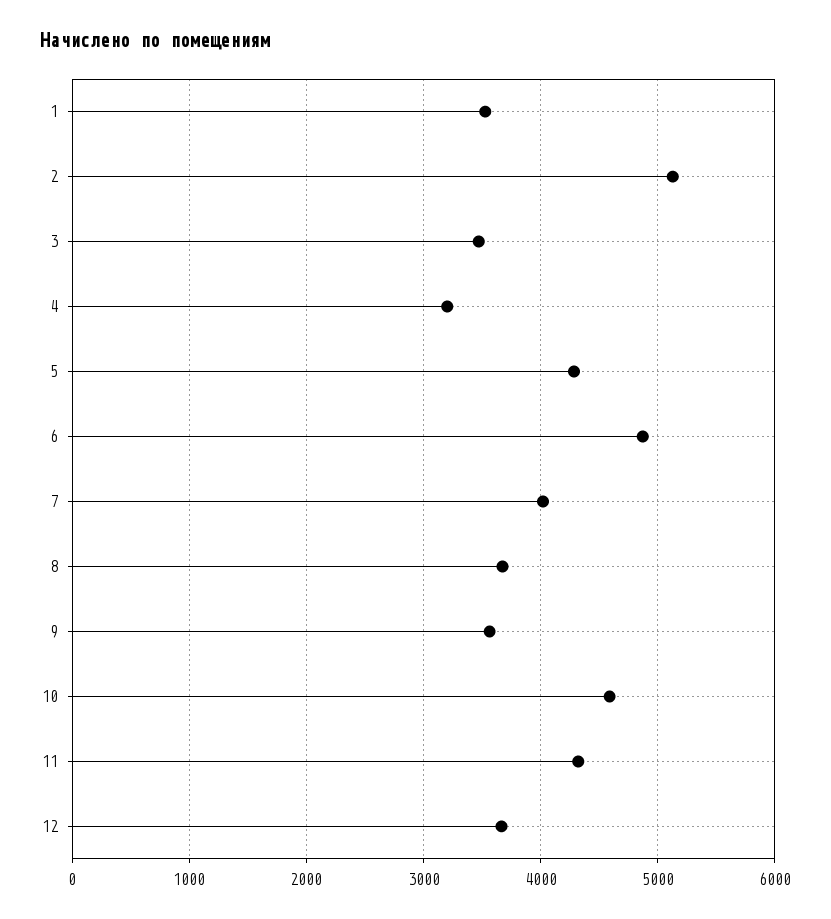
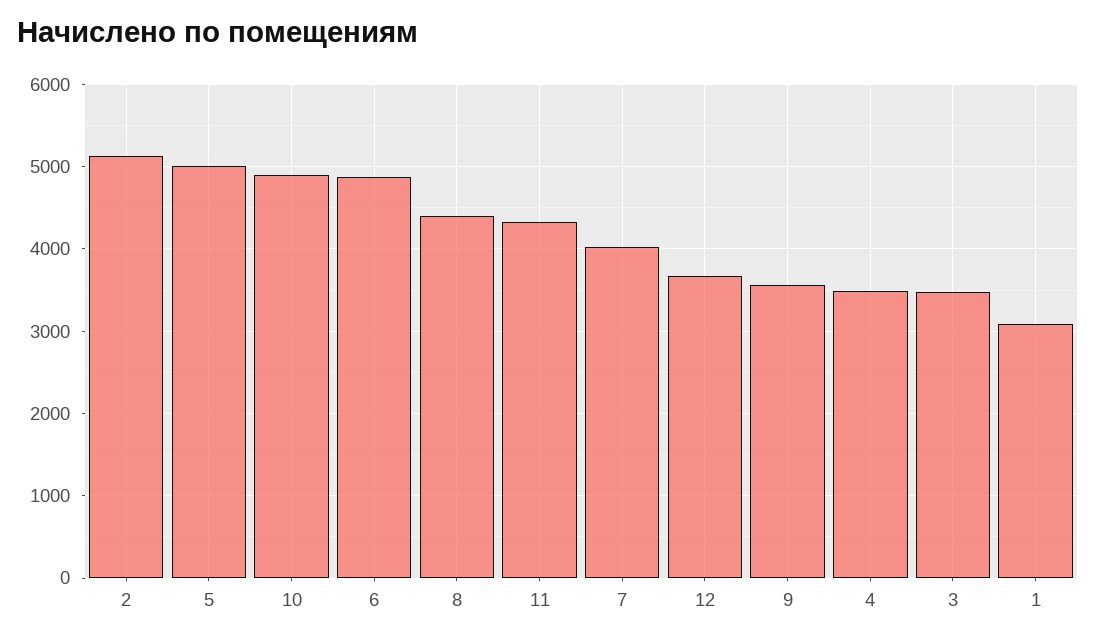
1: 3500 -> 3100
4: 3200 -> 3500
5: 4300 -> 5000
8: 3700 -> 4400
10: 4600 -> 4900

